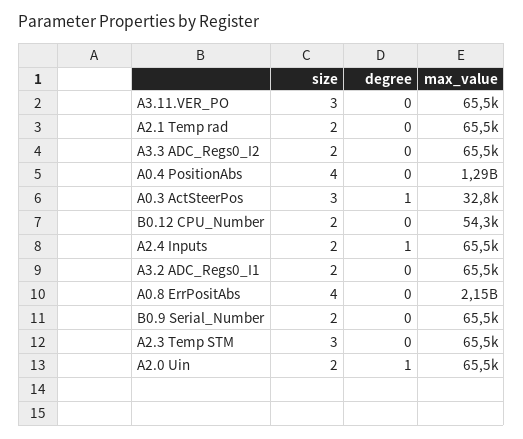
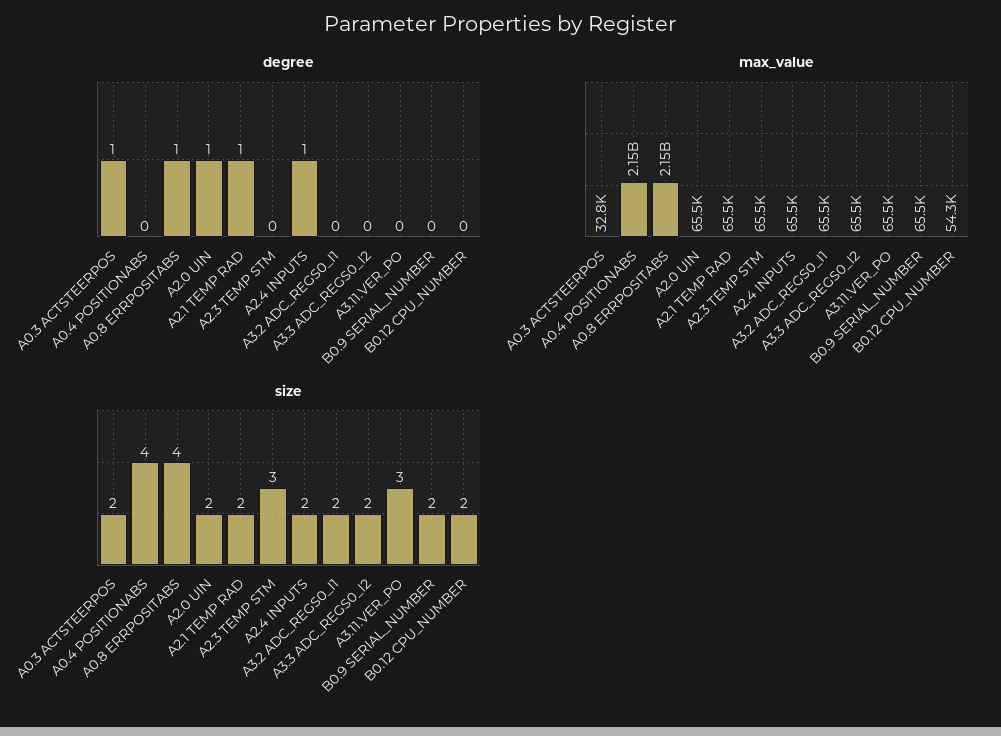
degree, A2.1 Temp rad: 0 -> 1
max_value, A0.4 PositionAbs: 1290000000 -> 2150000000
size, A0.3 ActSteerPos: 3 -> 2
degree, A0.8 ErrPositAbs: 0 -> 1

